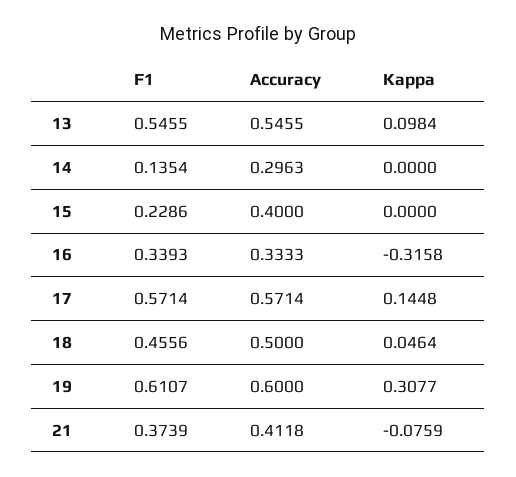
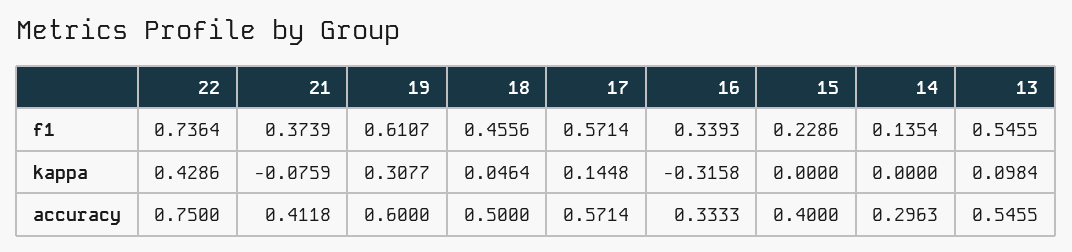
F1, 22: none -> 0.7364
Kappa, 22: none -> 0.4286
Accuracy, 22: none -> 0.75

